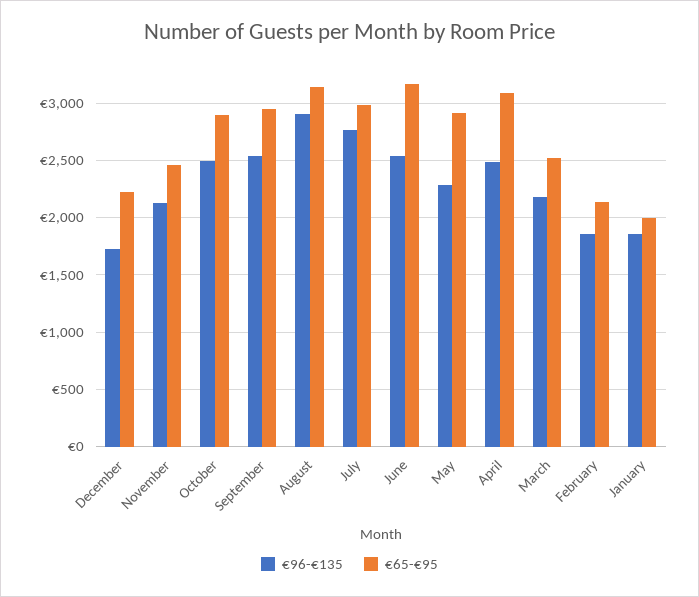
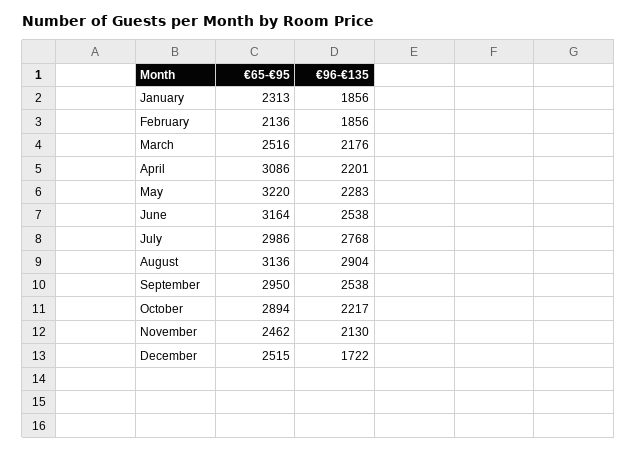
€65-€95, December: 2200 -> 2515
€96-€135, October: 2500 -> 2217
€65-€95, May: 2900 -> 3220
€96-€135, April: 2500 -> 2201
€65-€95, January: 2000 -> 2313

